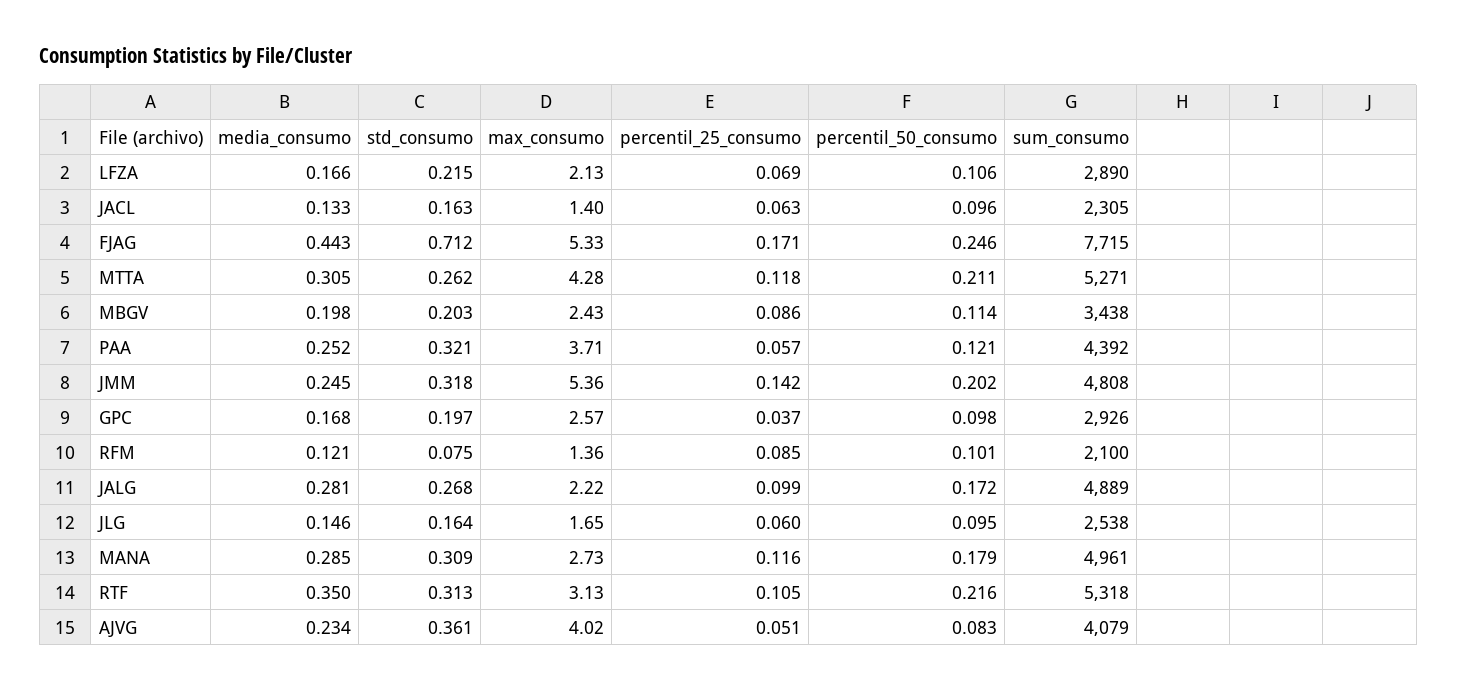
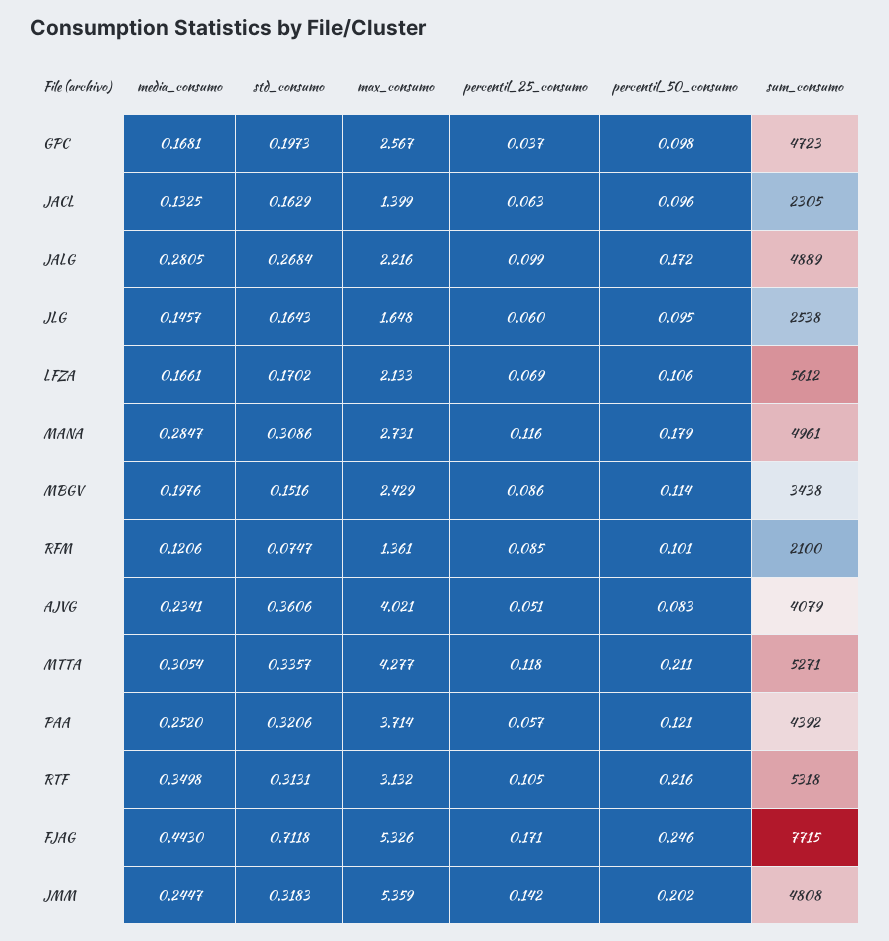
std_consumo, LFZA: 0.215 -> 0.1702
sum_consumo, LFZA: 2890 -> 5612
std_consumo, MTTA: 0.262 -> 0.3357
std_consumo, MBGV: 0.203 -> 0.1516
sum_consumo, GPC: 2926 -> 4723

